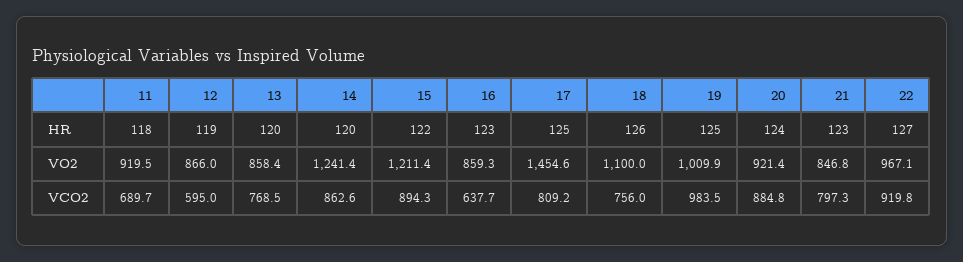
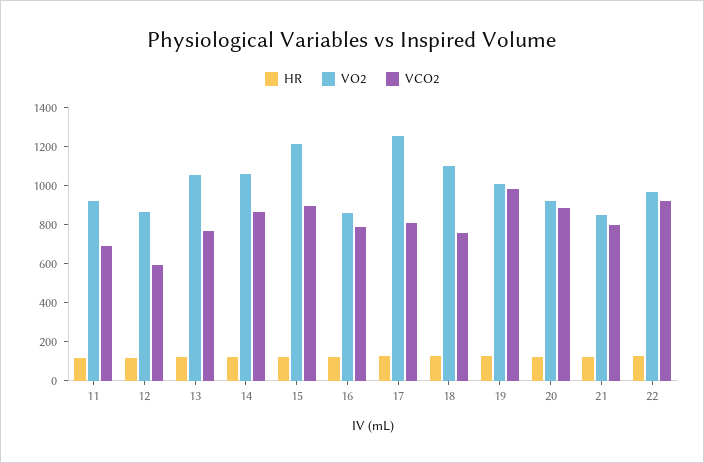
VO2, 13: 858.4 -> 1050
VO2, 14: 1241.4 -> 1050
VO2, 17: 1454.6 -> 1250
VCO2, 16: 637.7 -> 800

